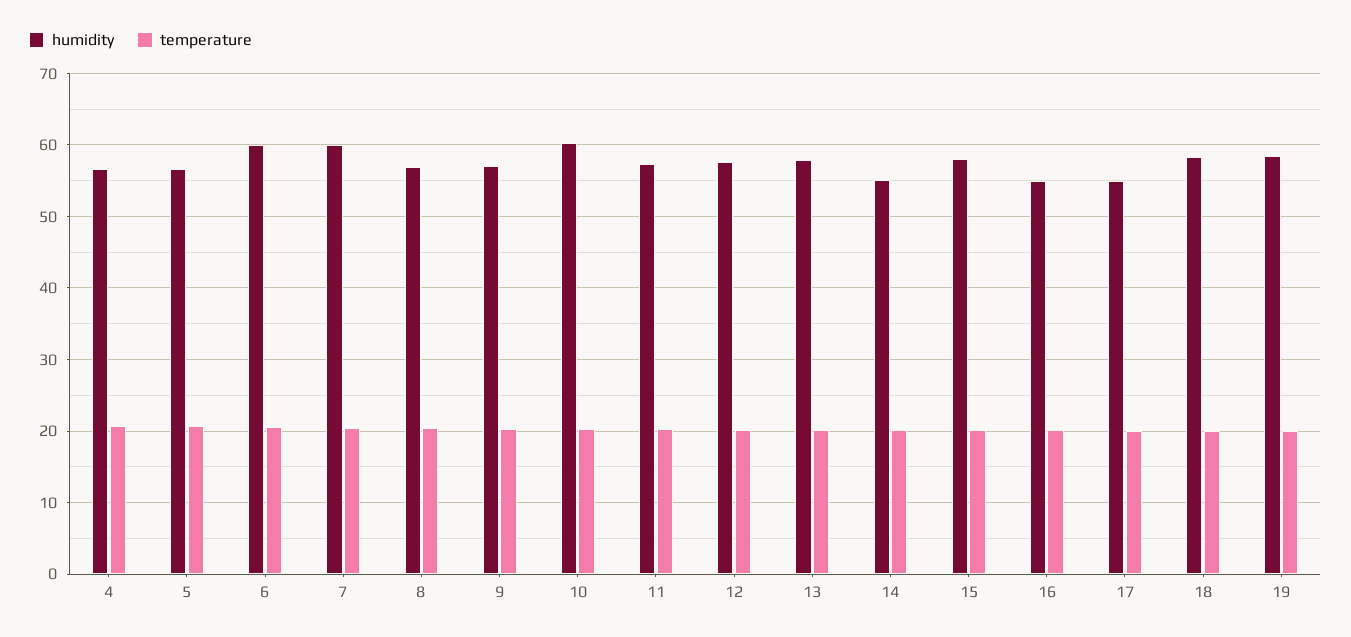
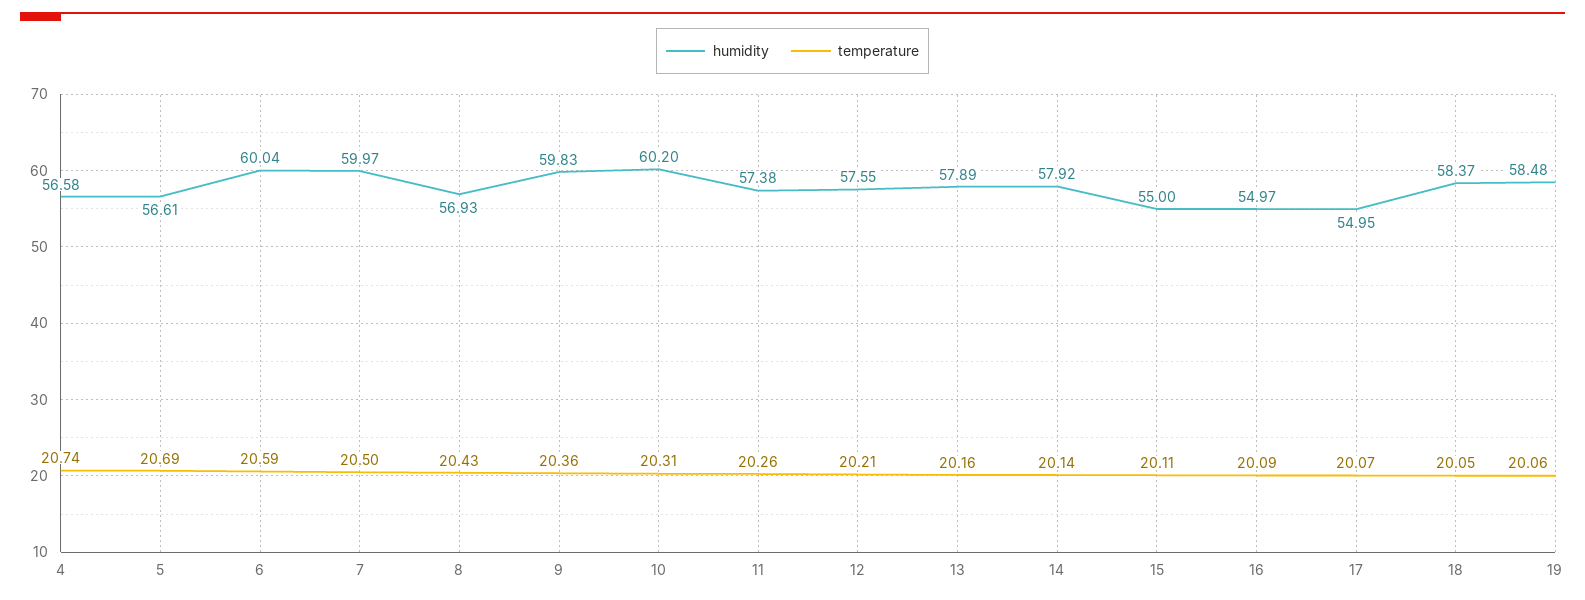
humidity, 9: 57 -> 59.83
humidity, 14: 55 -> 57.92
humidity, 15: 58 -> 55

